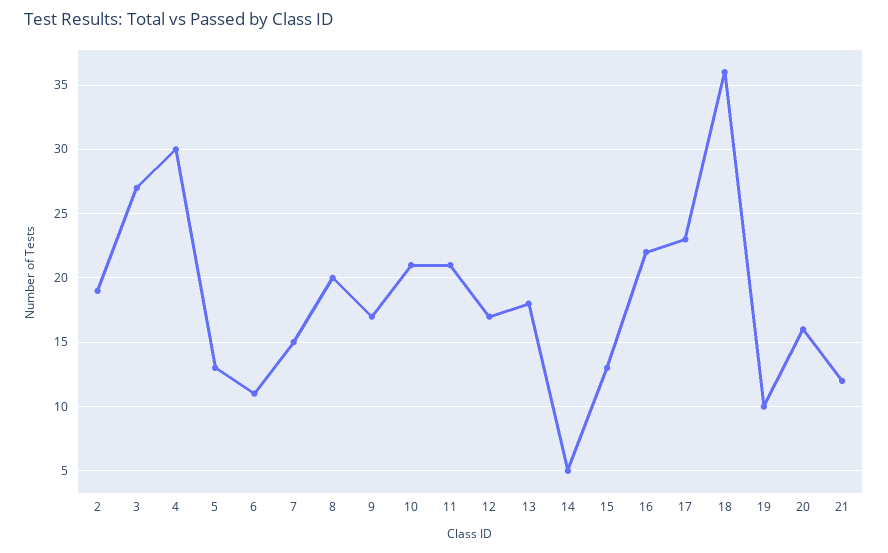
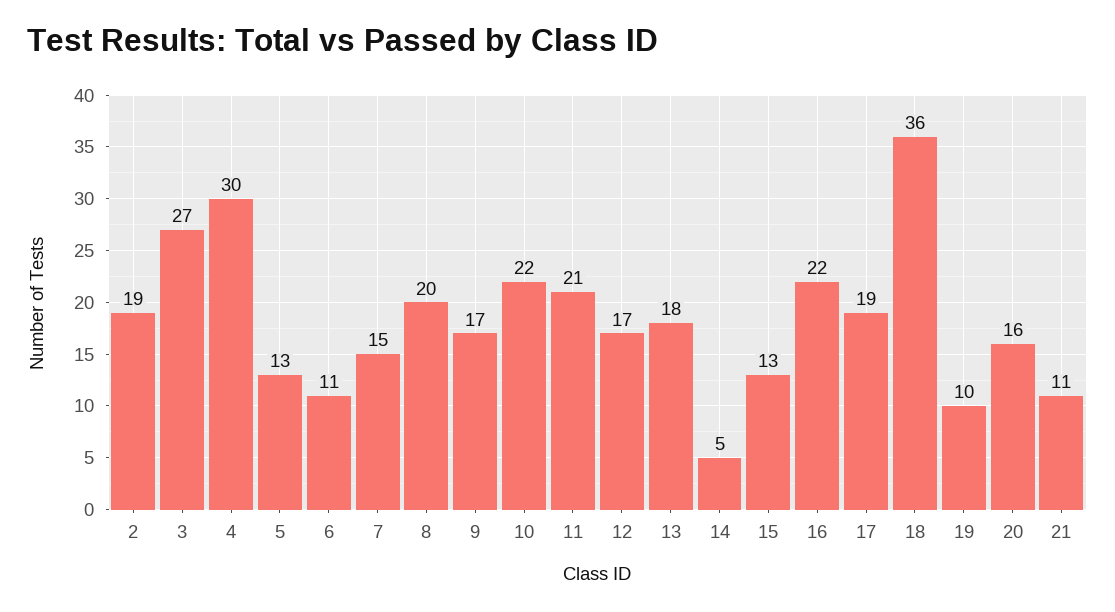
10: 21 -> 22
17: 23 -> 19
21: 12 -> 11

